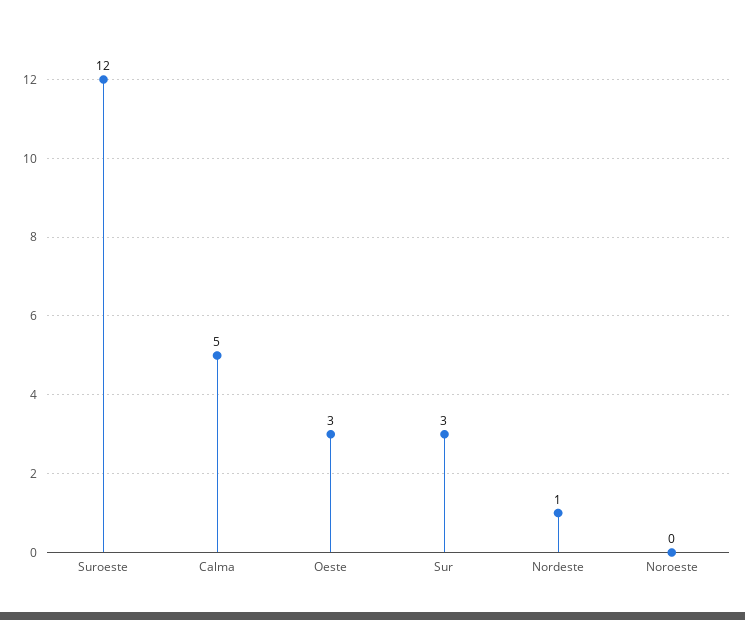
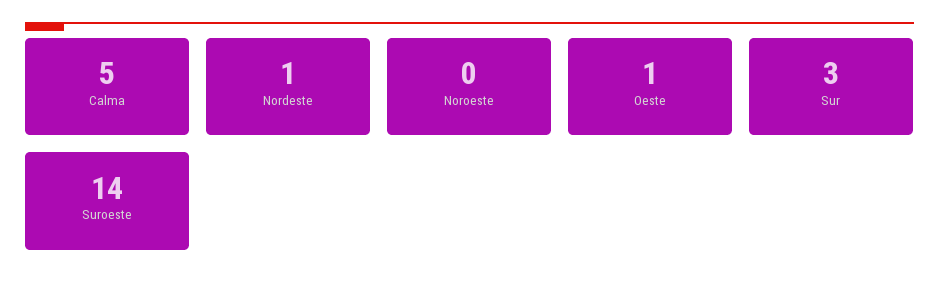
Suroeste: 12 -> 14
Oeste: 3 -> 1

